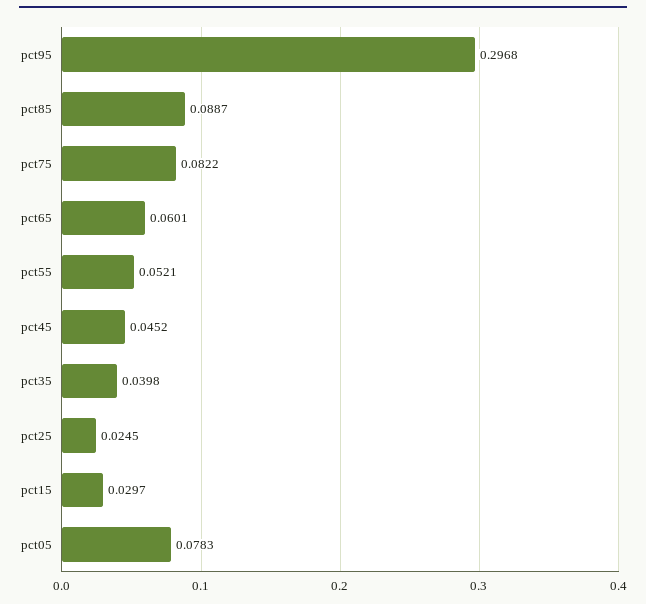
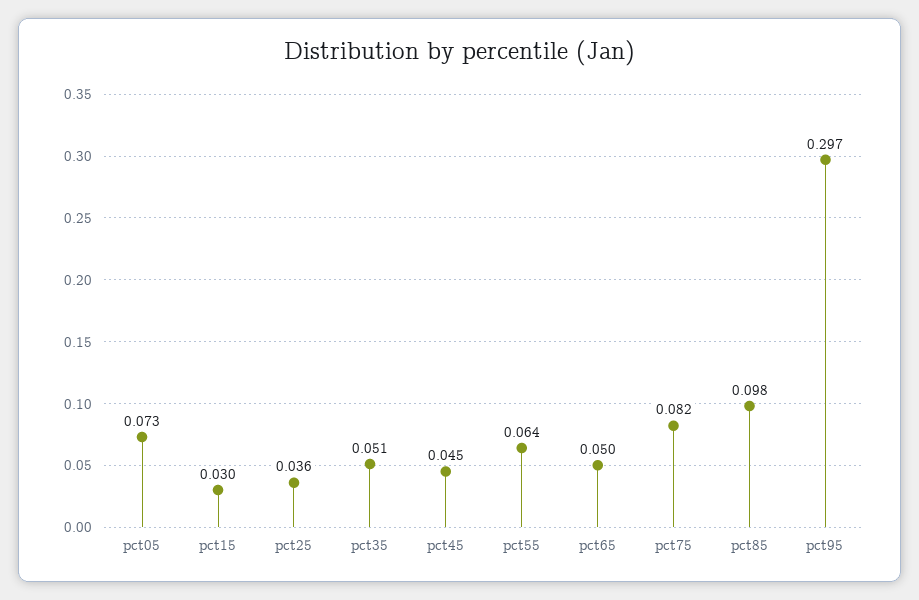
pct85: 0.0887 -> 0.098
pct65: 0.0601 -> 0.05
pct55: 0.0521 -> 0.064
pct35: 0.0398 -> 0.051
pct25: 0.0245 -> 0.036
pct05: 0.0783 -> 0.073

